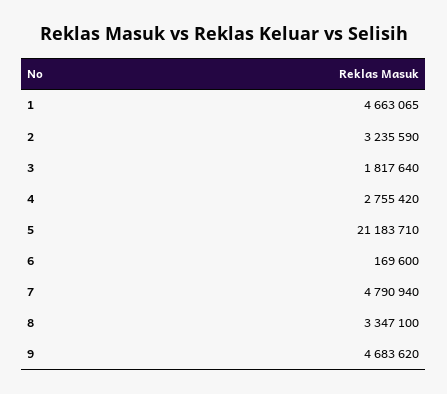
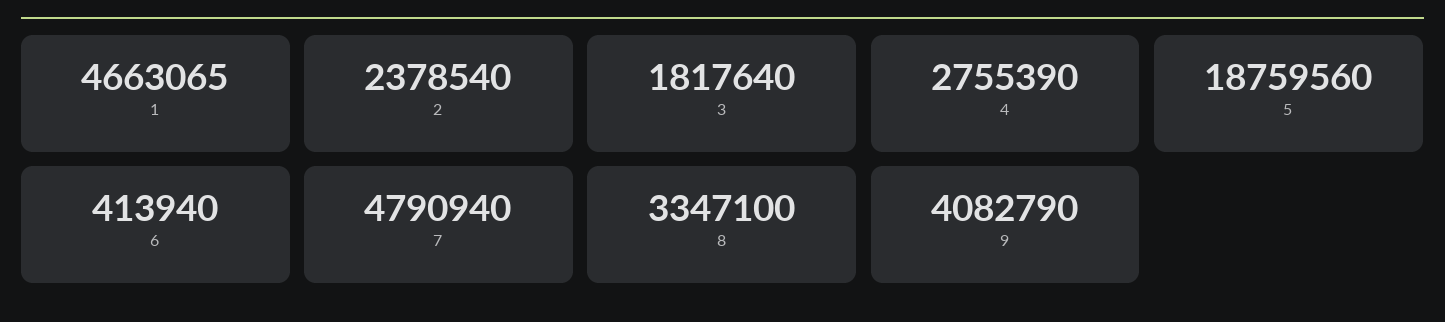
2: 3235590 -> 2378540
4: 2755420 -> 2755390
5: 21183710 -> 18759560
6: 169600 -> 413940
9: 4683620 -> 4082790

